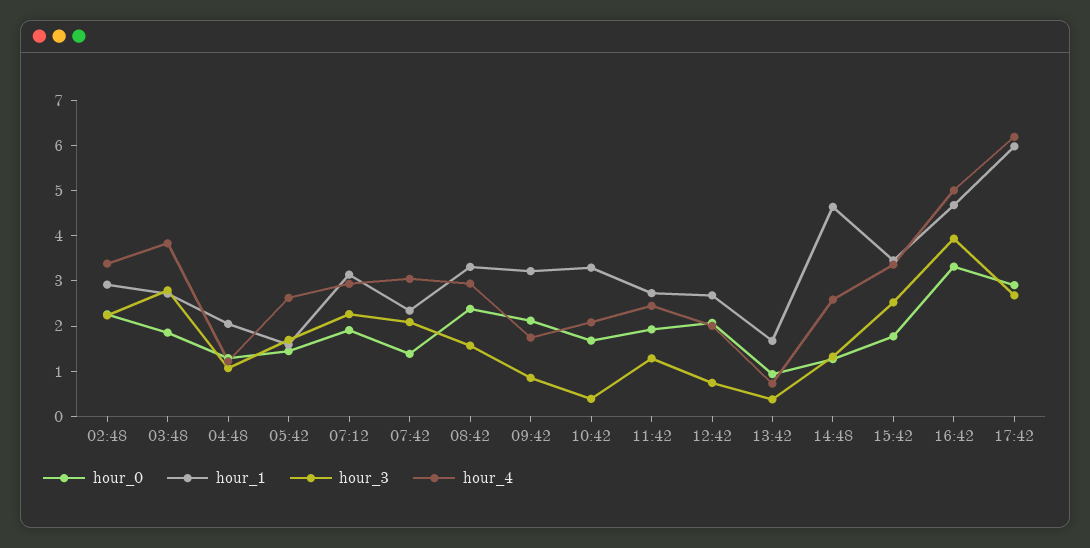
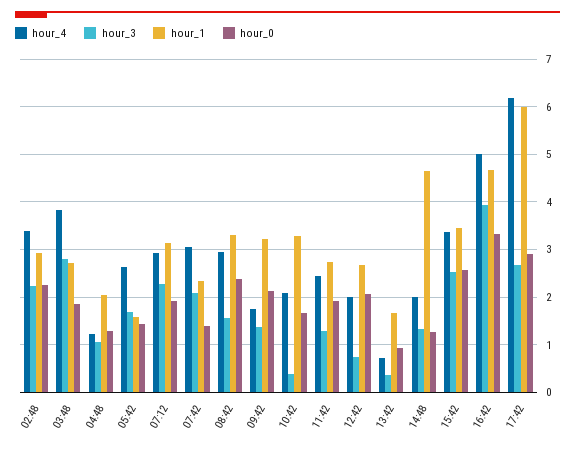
hour_3, 09:42: 0.8 -> 1.4
hour_4, 14:48: 2.6 -> 2
hour_0, 15:42: 1.8 -> 2.6

